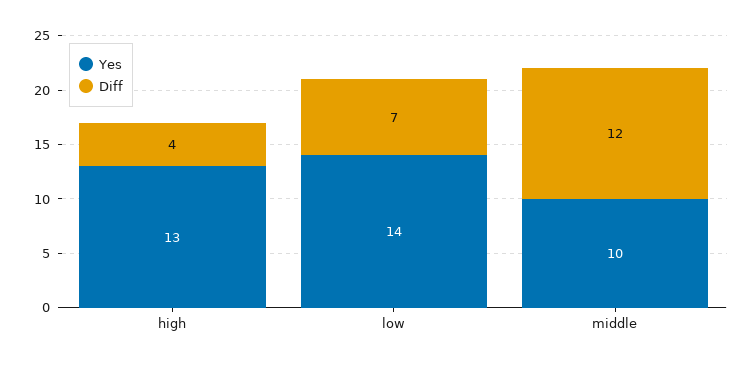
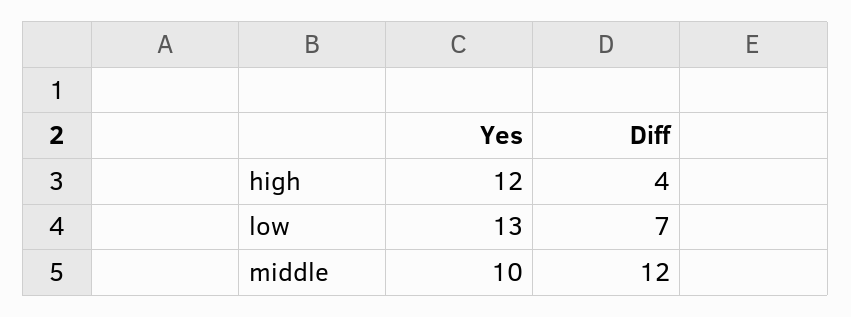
Yes, high: 13 -> 12
Yes, low: 14 -> 13

